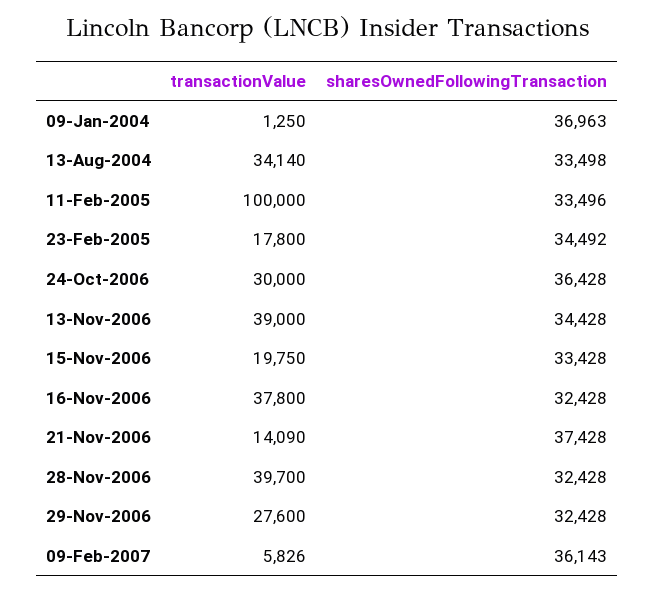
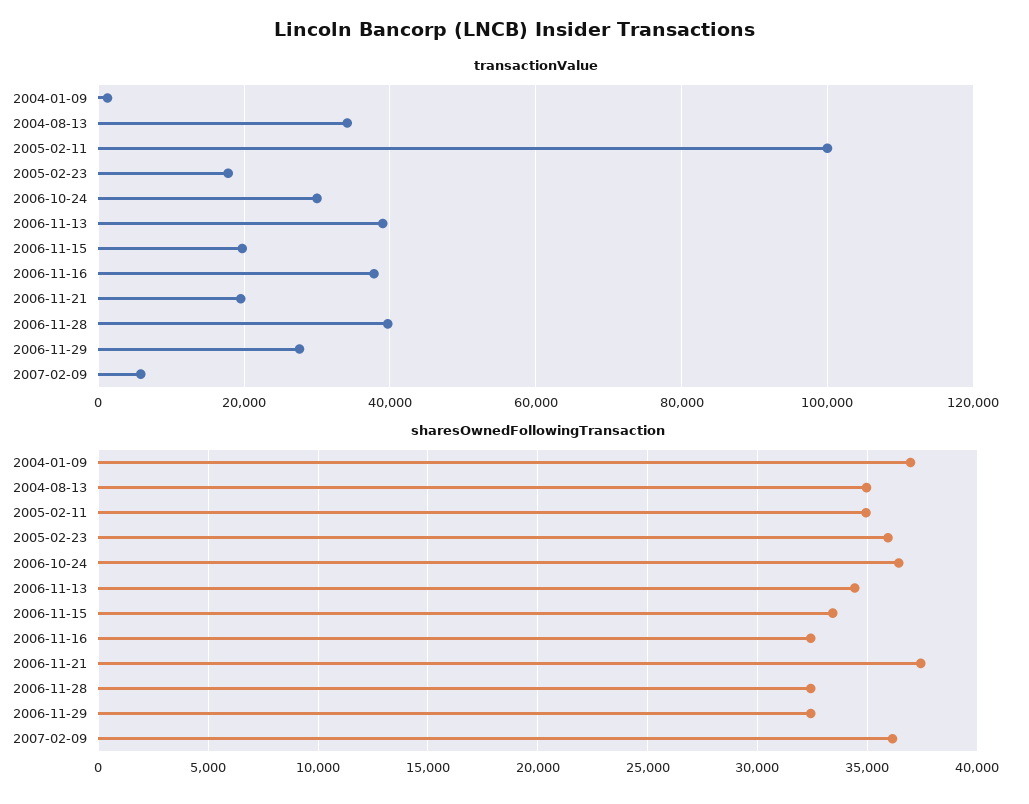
sharesOwnedFollowingTransaction, 13-Aug-2004: 33498 -> 35000
sharesOwnedFollowingTransaction, 11-Feb-2005: 33496 -> 35000
sharesOwnedFollowingTransaction, 23-Feb-2005: 34492 -> 36000
transactionValue, 21-Nov-2006: 14090 -> 20000

